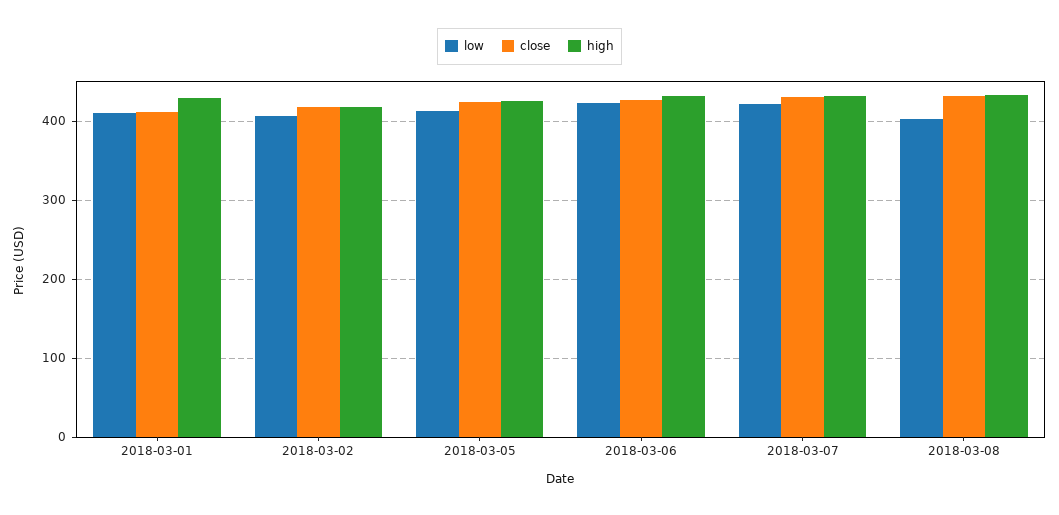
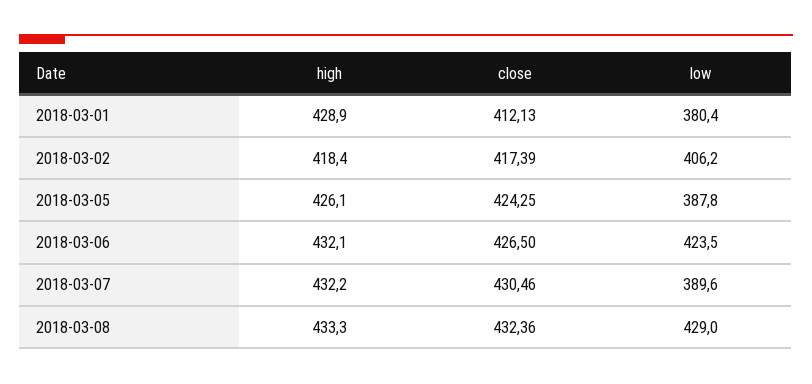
low, 2018-03-01: 410 -> 380.4
low, 2018-03-05: 410 -> 387.8
low, 2018-03-07: 420 -> 389.6
low, 2018-03-08: 400 -> 429

